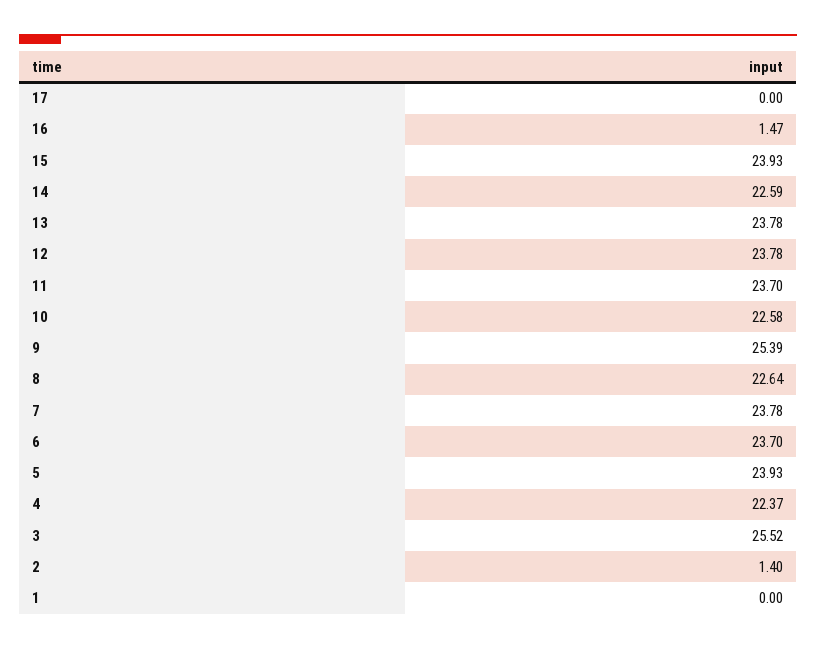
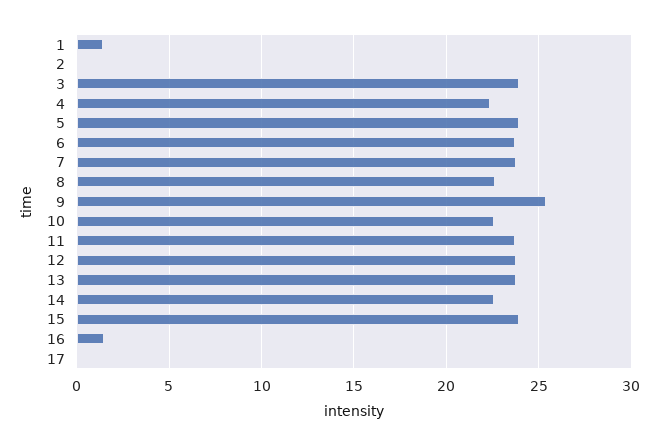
3: 25.52 -> 24
2: 1.4 -> 0
1: 0 -> 1.5

